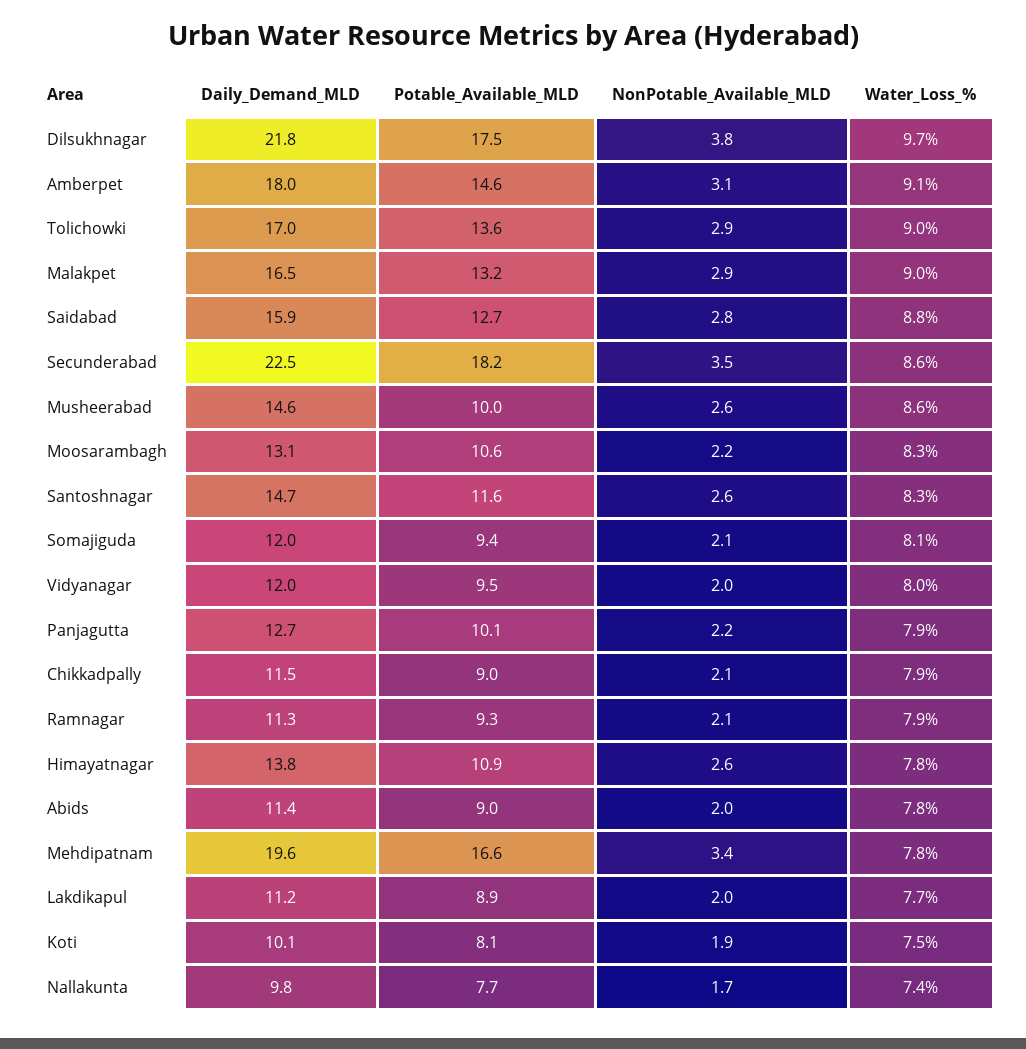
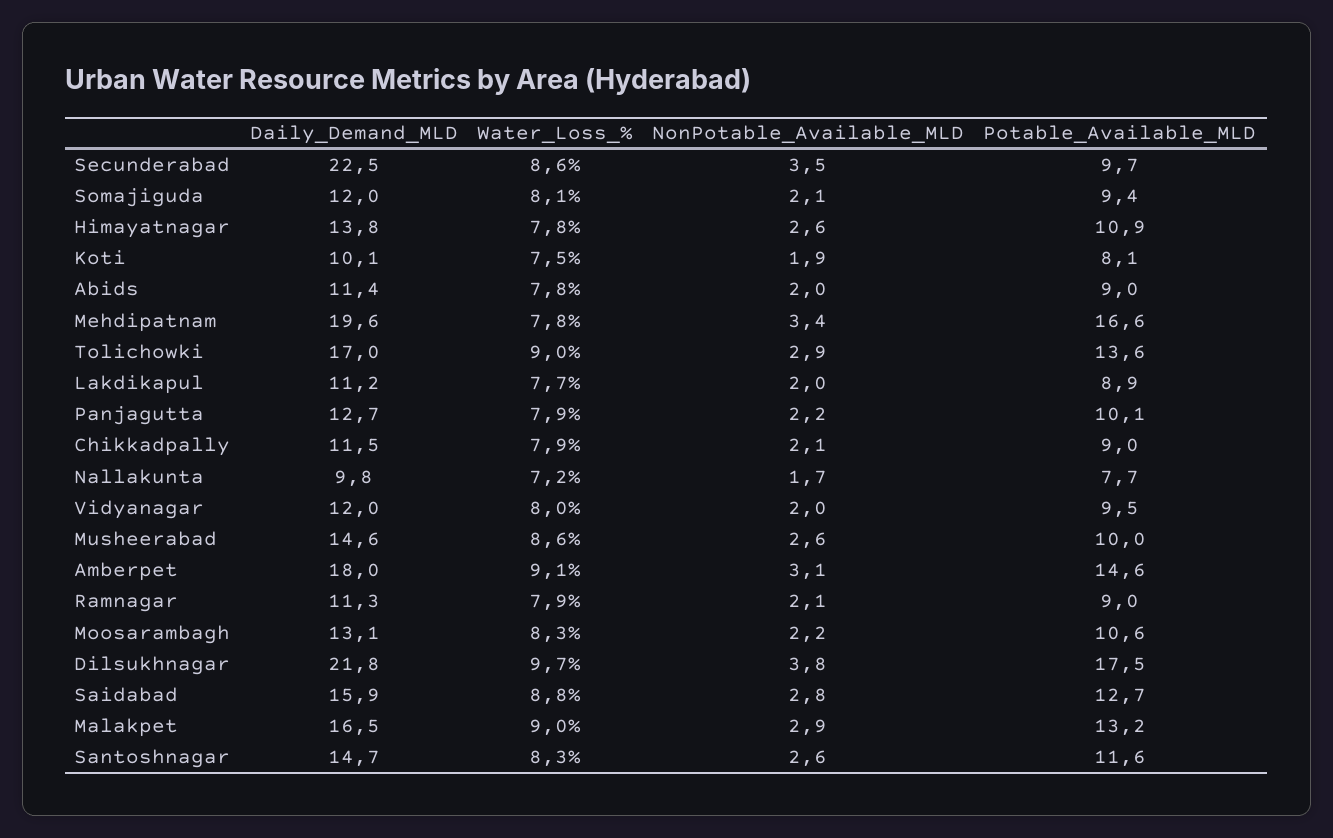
Potable_Available_MLD, Secunderabad: 18.2 -> 9.7
Potable_Available_MLD, Ramnagar: 9.3 -> 9
Water_Loss_%, Nallakunta: 7.4 -> 7.2

